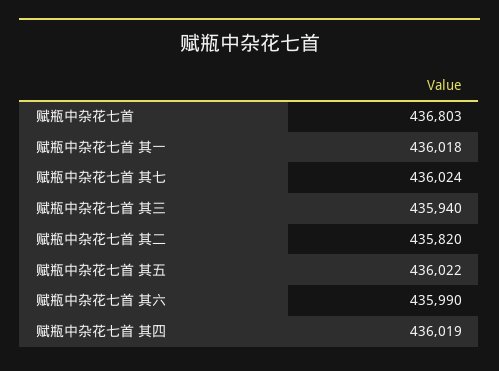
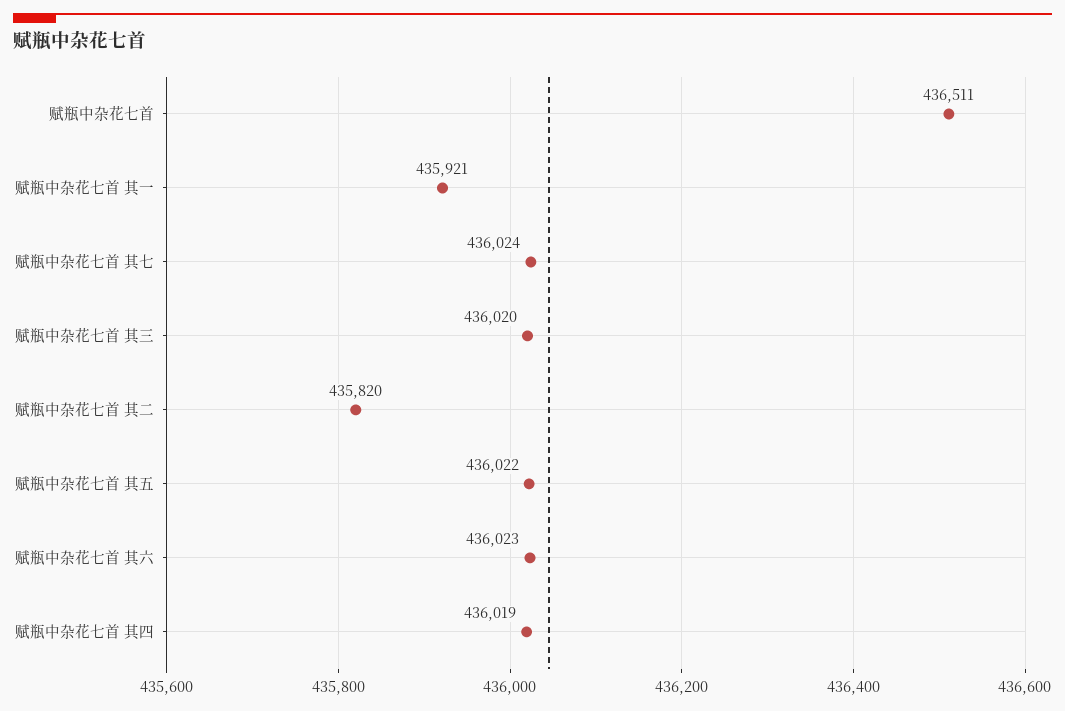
赋瓶中杂花七首: 436803 -> 436511
赋瓶中杂花七首 其一: 436018 -> 435921
赋瓶中杂花七首 其三: 435940 -> 436020
赋瓶中杂花七首 其六: 435990 -> 436023

